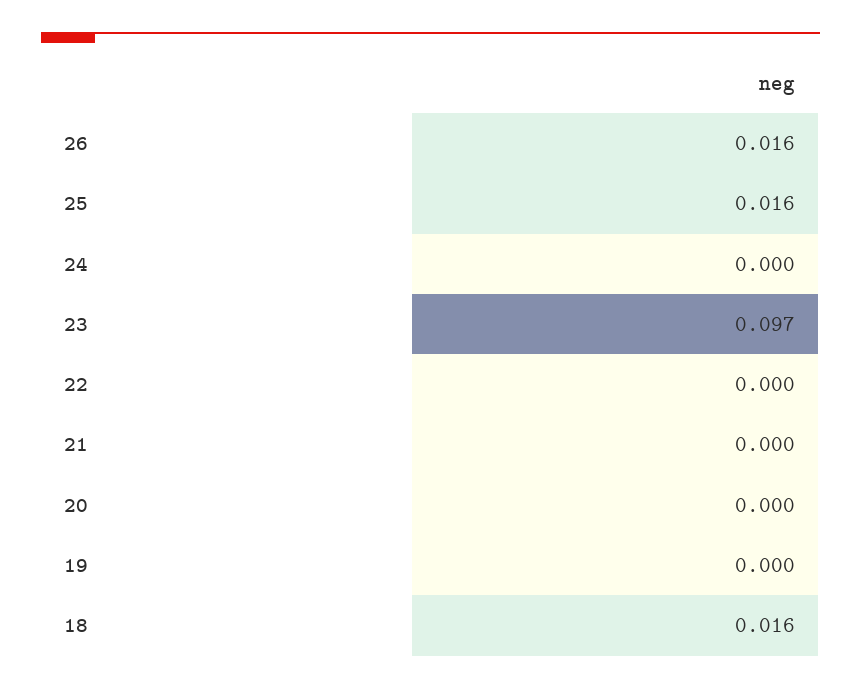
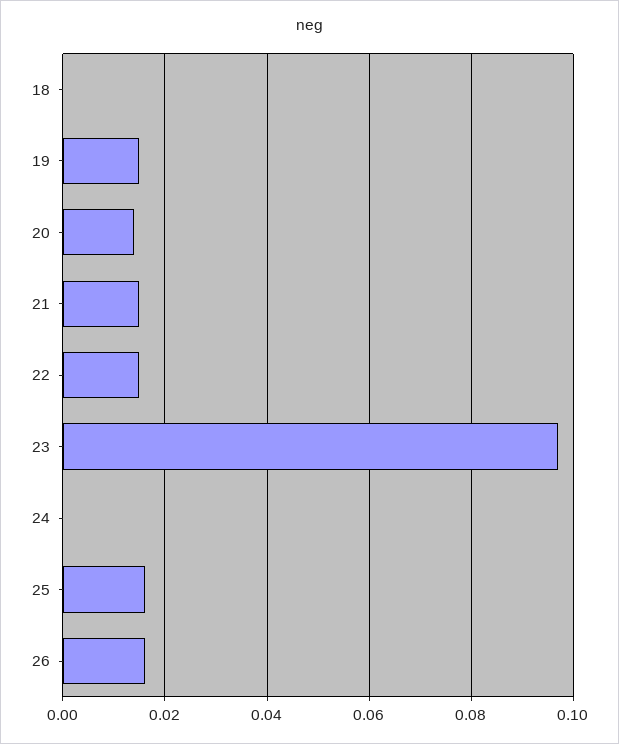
22: 0 -> 0.015
21: 0 -> 0.015
20: 0 -> 0.015
19: 0 -> 0.015
18: 0.016 -> 0

